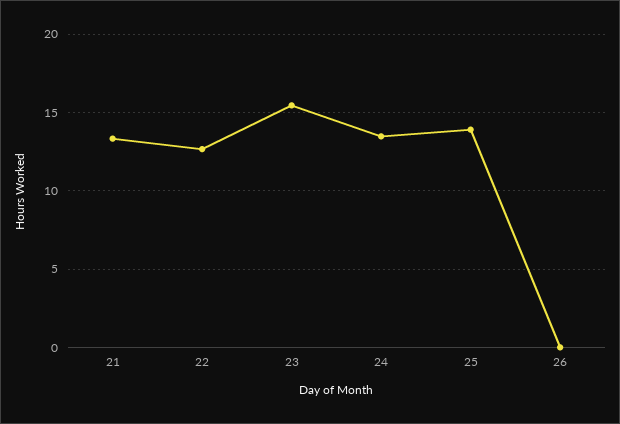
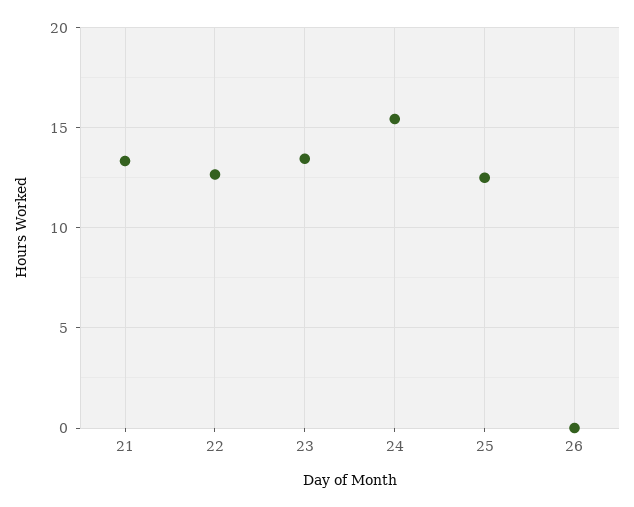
23: 15.5 -> 13.5
24: 13.5 -> 15.5
25: 14 -> 12.5

